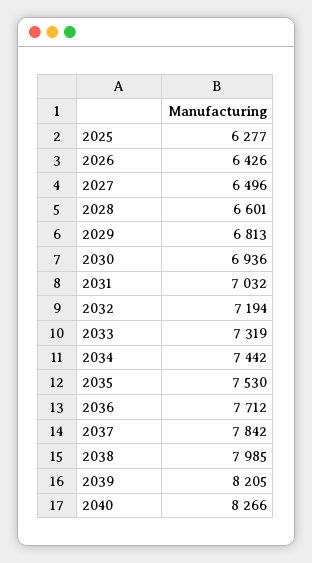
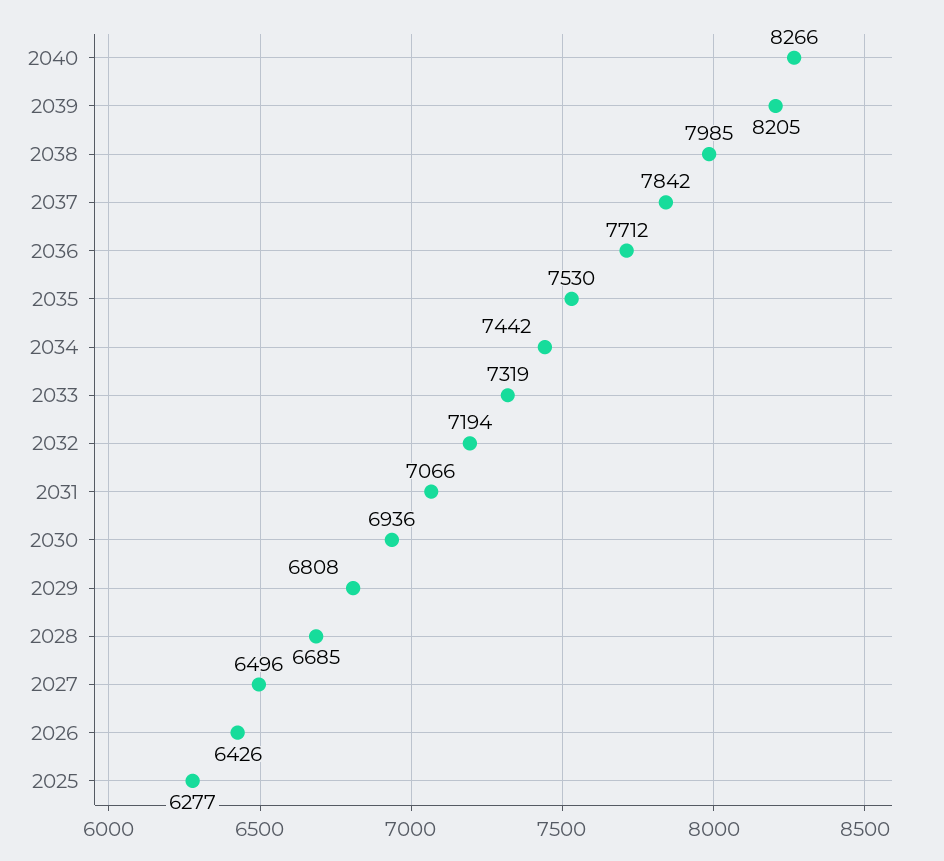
2028: 6601 -> 6685
2029: 6813 -> 6808
2031: 7032 -> 7066

